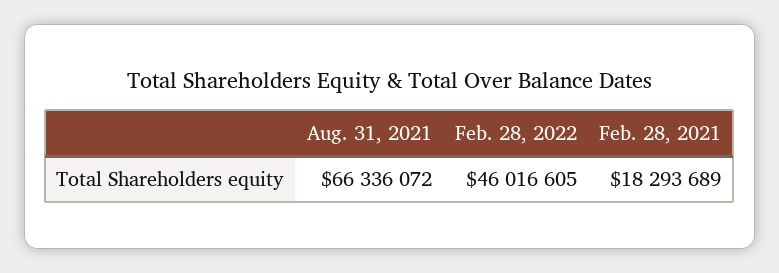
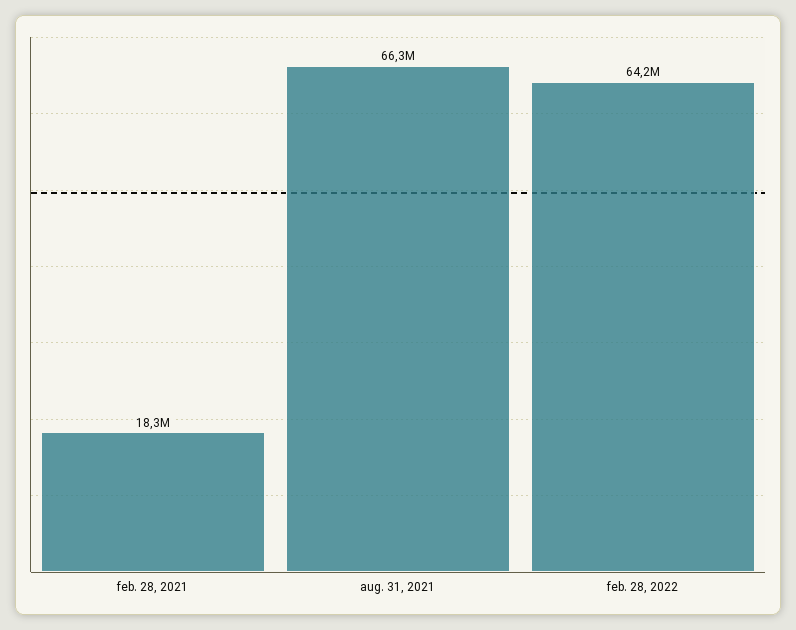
Feb. 28, 2022: 46016605 -> 64200000

